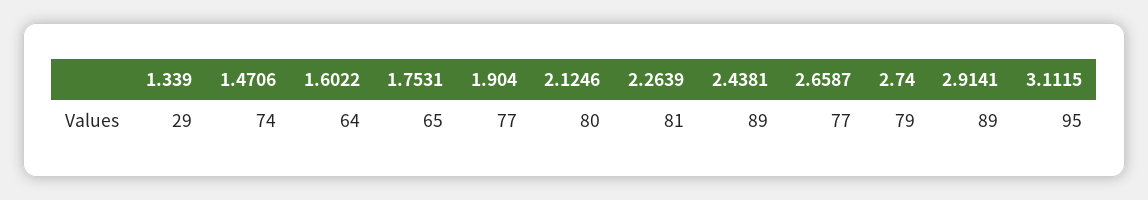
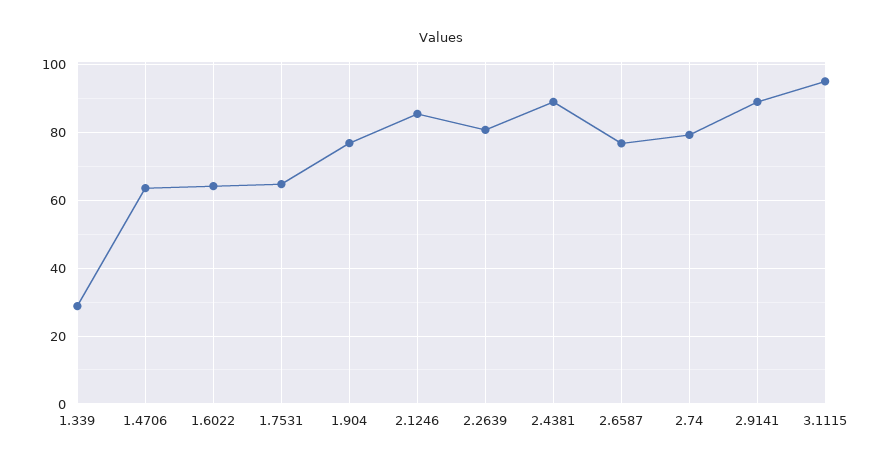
1.4706: 74 -> 64
2.1246: 80 -> 86

